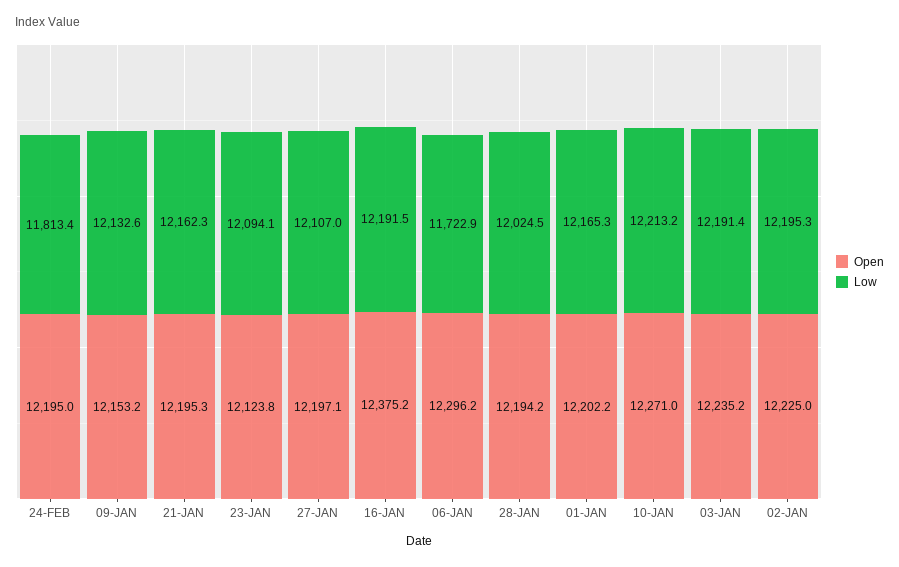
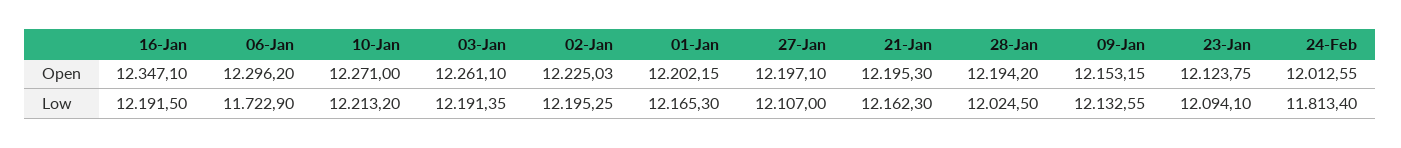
Open, 24-FEB: 12195 -> 12012.55
Open, 16-JAN: 12375.2 -> 12347.1
Open, 03-JAN: 12235.2 -> 12261.1

